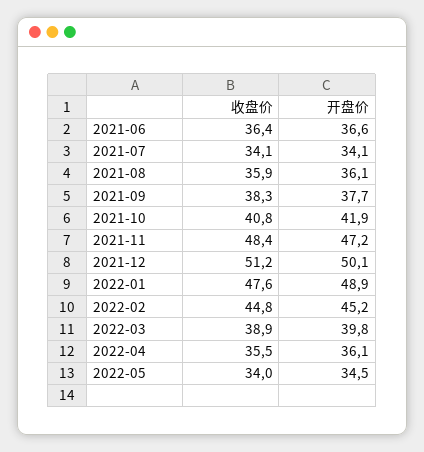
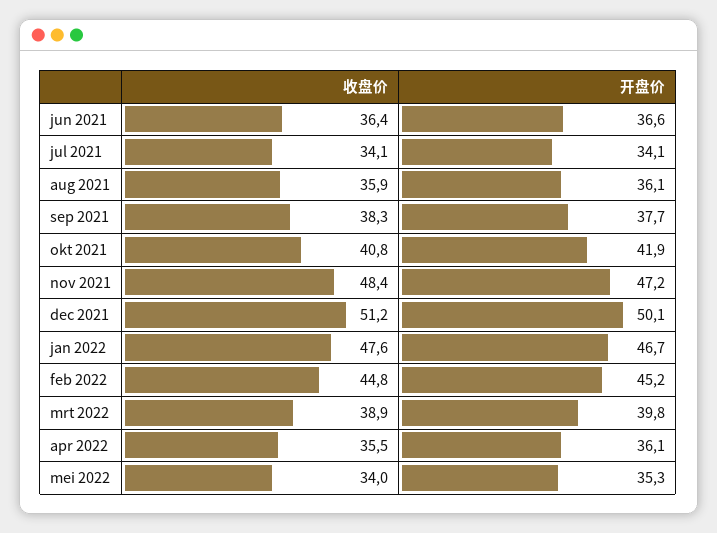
开盘价, 2022-01: 48.9 -> 46.7
开盘价, 2022-05: 34.5 -> 35.3

